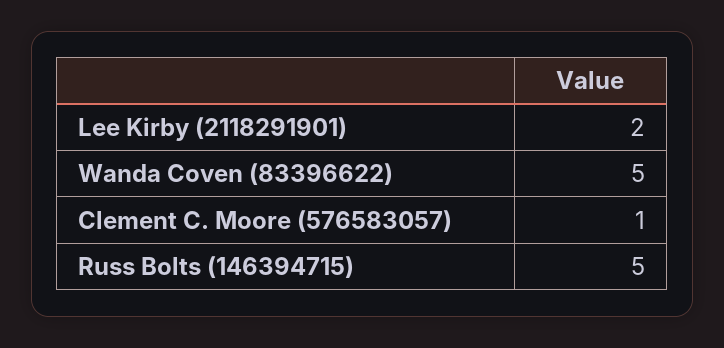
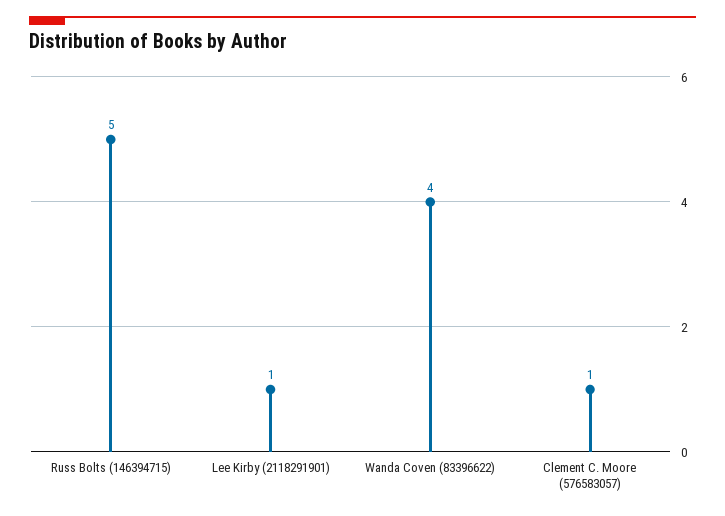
Lee Kirby (2118291901): 2 -> 1
Wanda Coven (83396622): 5 -> 4

